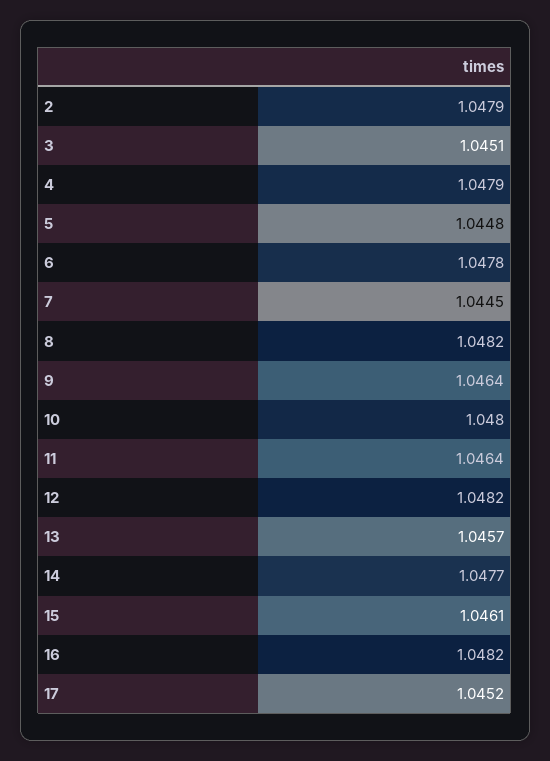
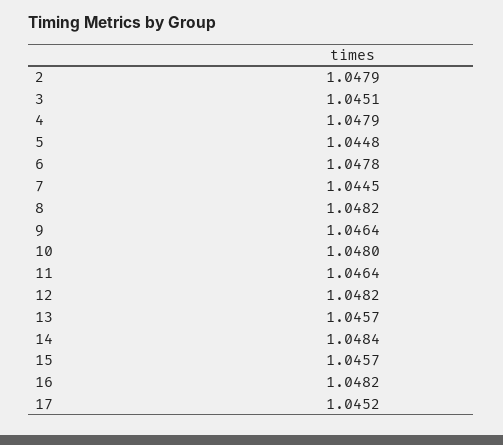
14: 1.0477 -> 1.0484
15: 1.0461 -> 1.0457

